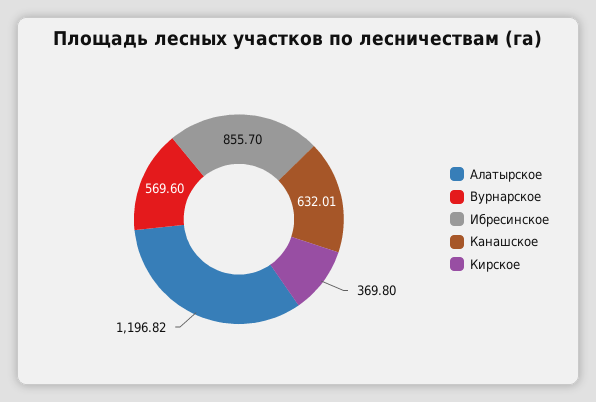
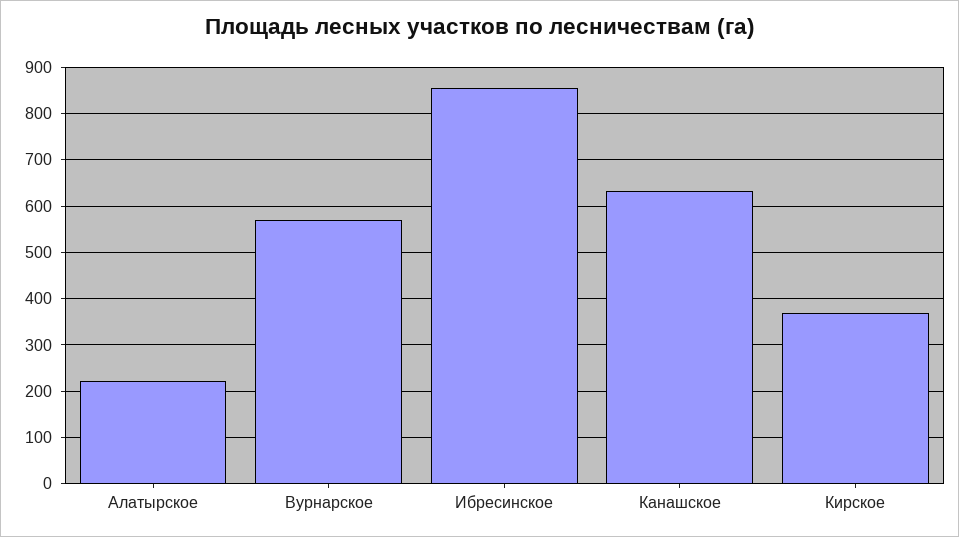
Алатырское: 1196.82 -> 220

